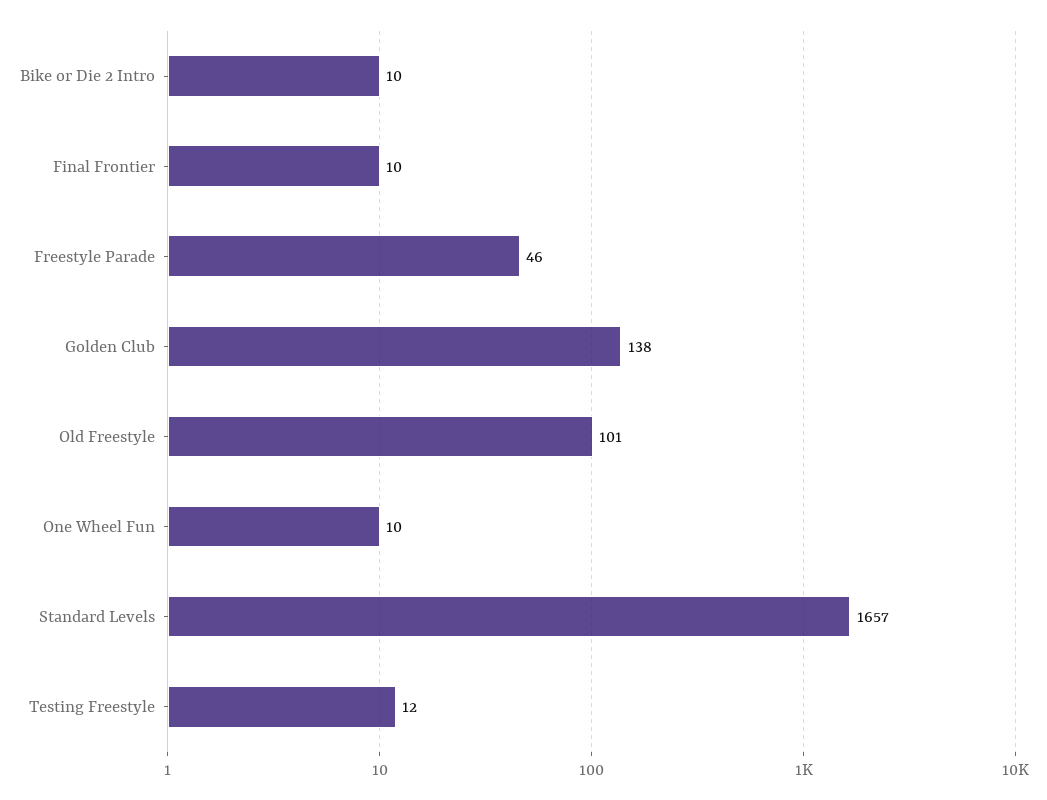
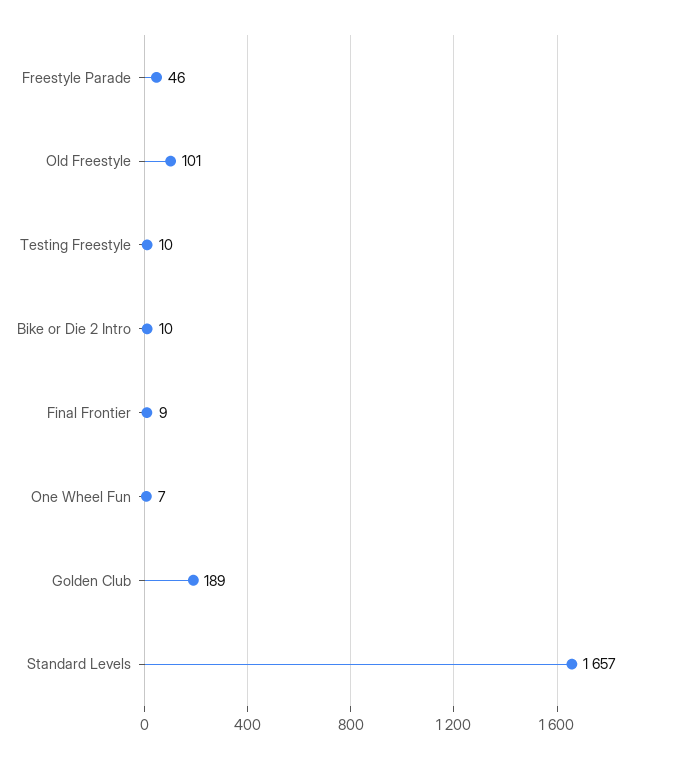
Final Frontier: 10 -> 9
Golden Club: 138 -> 189
One Wheel Fun: 10 -> 7
Testing Freestyle: 12 -> 10

